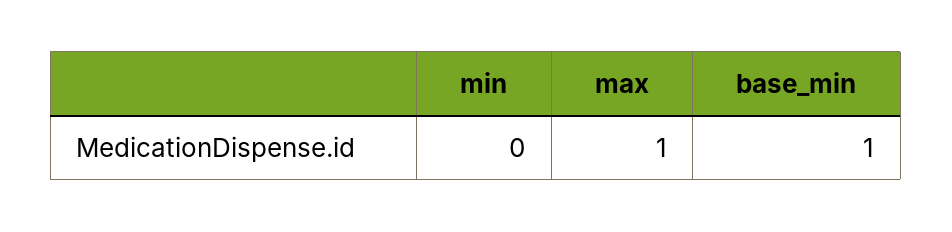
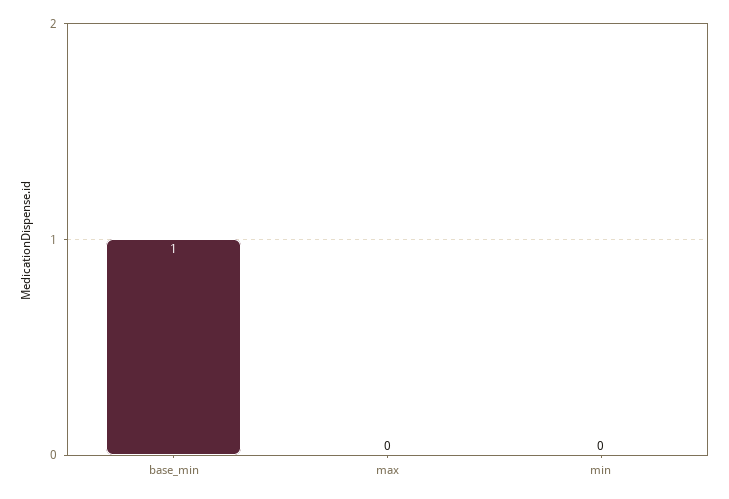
max: 1 -> 0

